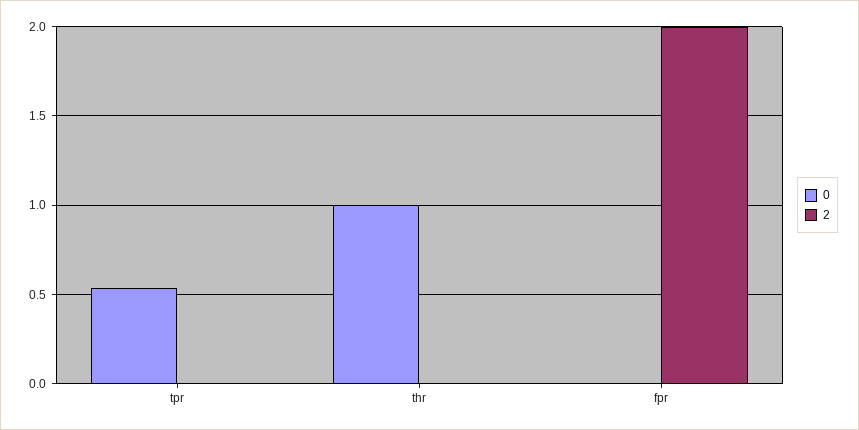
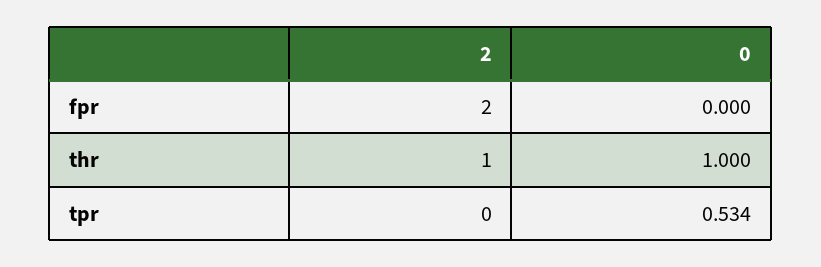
2, thr: 0 -> 1

